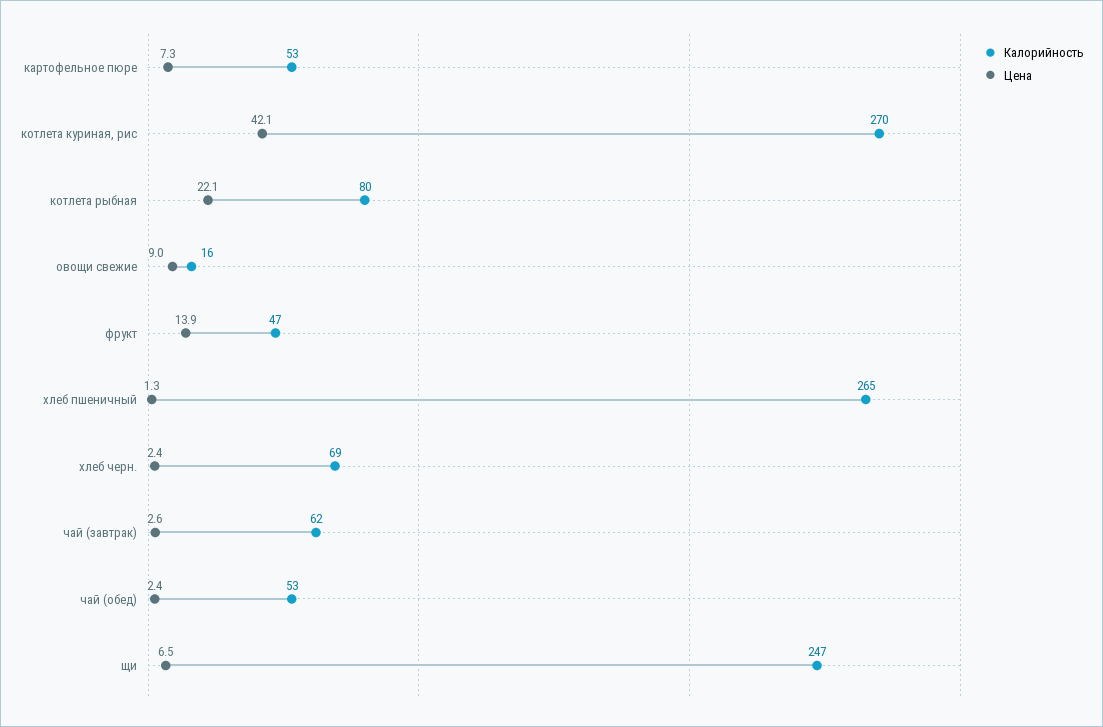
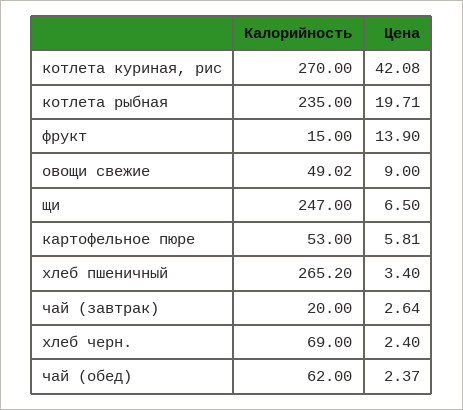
Цена, картофельное пюре: 7.3 -> 5.81
Калорийность, котлета рыбная: 80 -> 235
Цена, котлета рыбная: 22.1 -> 19.71
Калорийность, овощи свежие: 16 -> 49.02
Калорийность, фрукт: 47 -> 15
Цена, хлеб пшеничный: 1.3 -> 3.4
Калорийность, чай (завтрак): 62 -> 20
Калорийность, чай (обед): 53 -> 62

